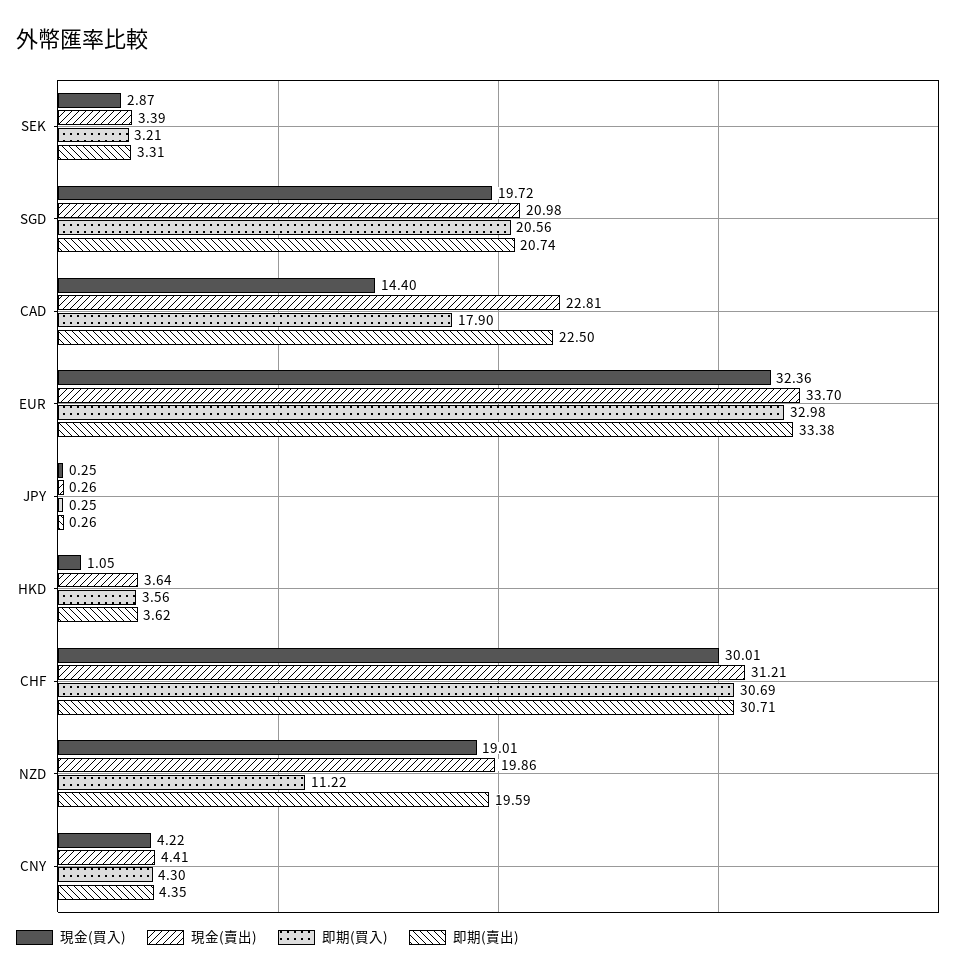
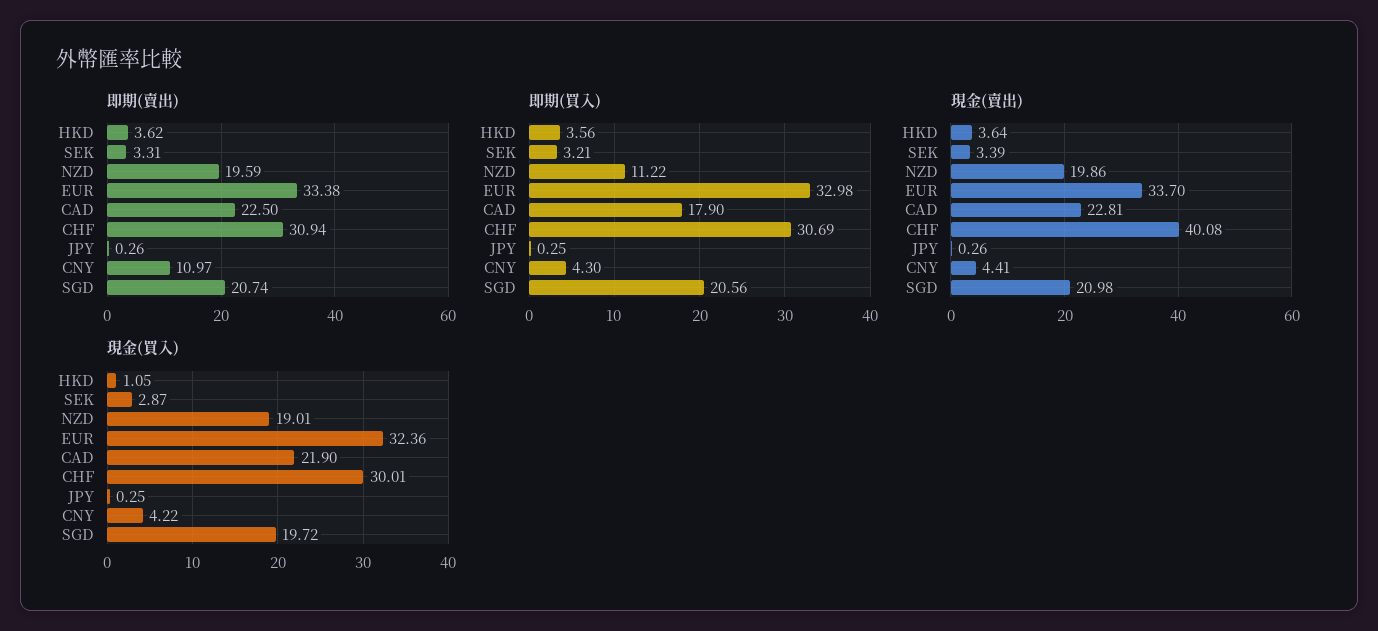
現金(買入), CAD: 14.4 -> 21.9
現金(賣出), CHF: 31.21 -> 40.08
即期(賣出), CHF: 30.71 -> 30.94
即期(賣出), CNY: 4.35 -> 10.97

